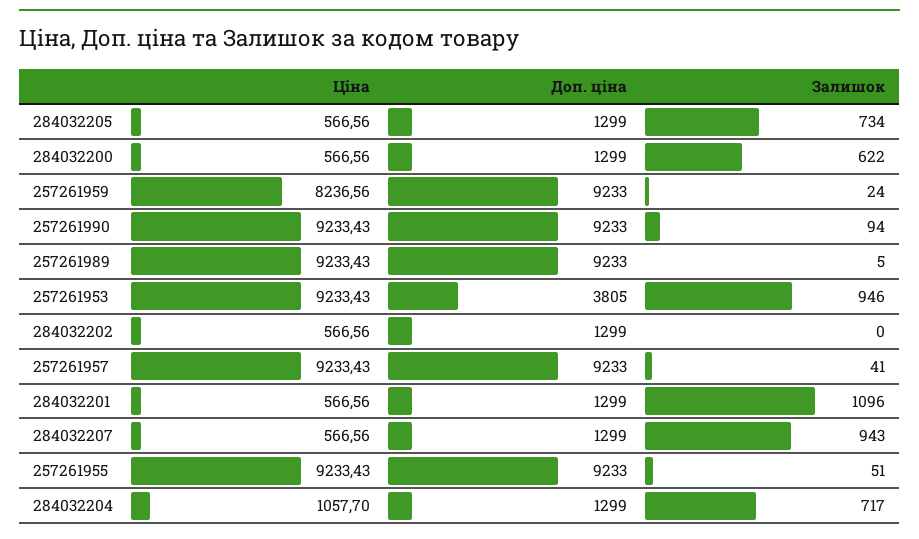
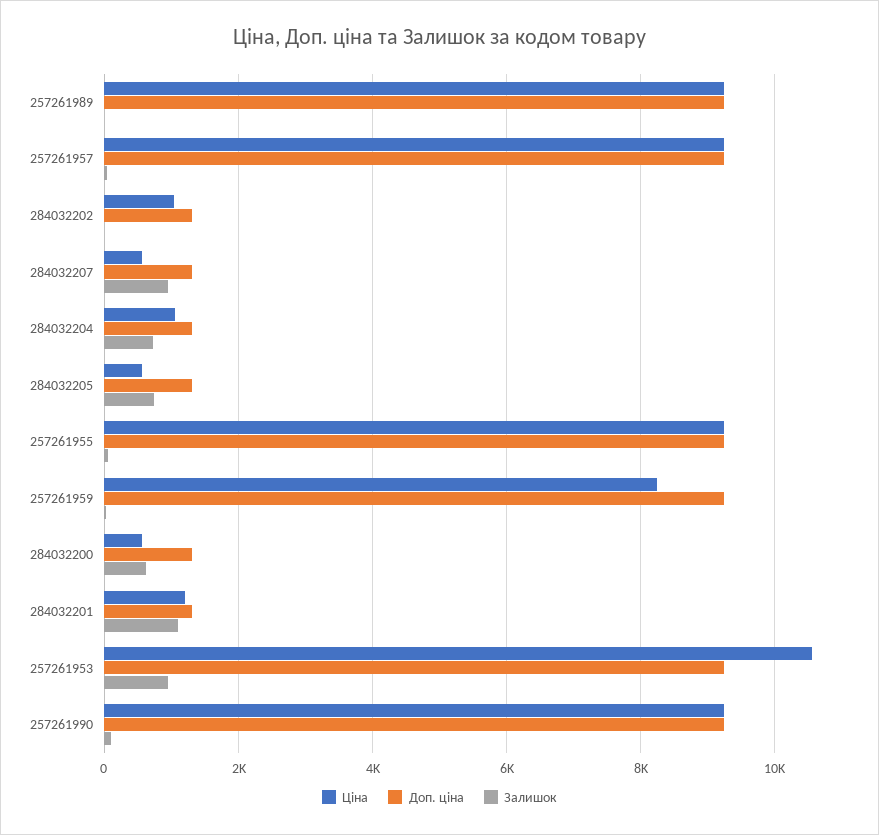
Ціна, 257261953: 9233.43 -> 10600
Доп. ціна, 257261953: 3805 -> 9200
Ціна, 284032202: 566.56 -> 1000
Ціна, 284032201: 566.56 -> 1200

